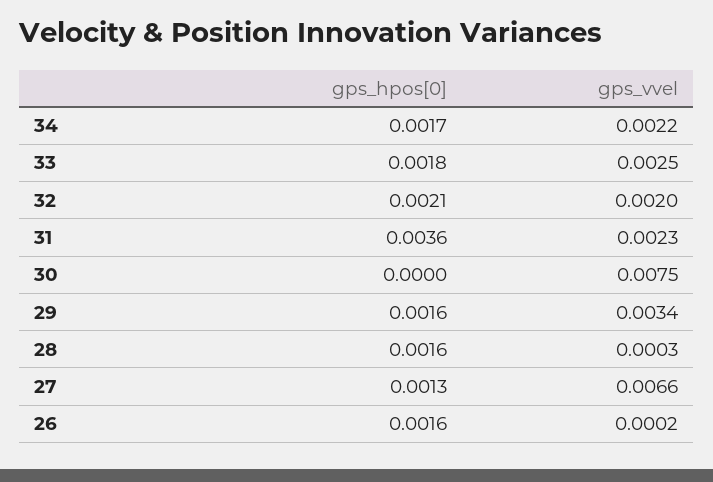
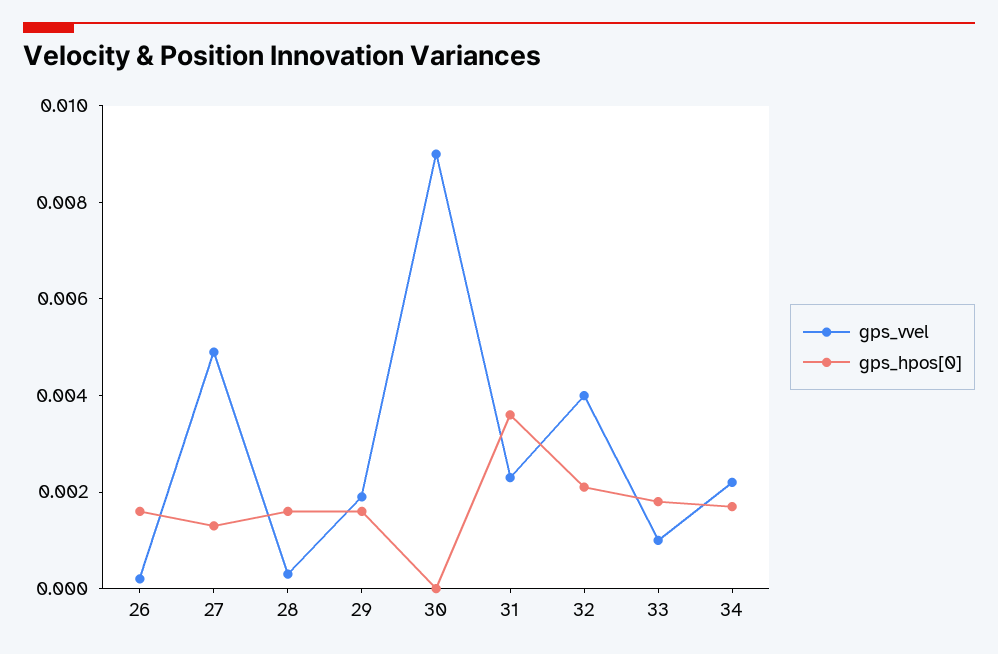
gps_vvel, 33: 0.0025 -> 0.001
gps_vvel, 32: 0.002 -> 0.004
gps_vvel, 30: 0.0075 -> 0.009
gps_vvel, 29: 0.0034 -> 0.002
gps_vvel, 27: 0.0066 -> 0.005

